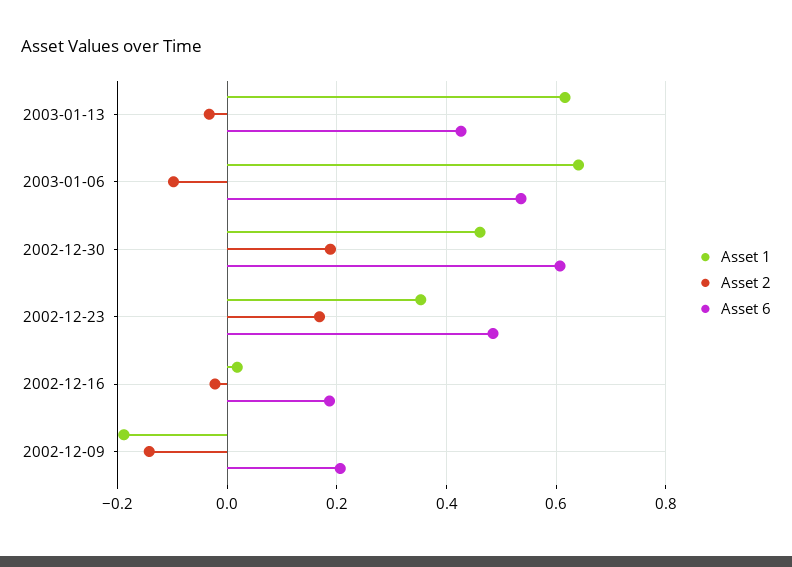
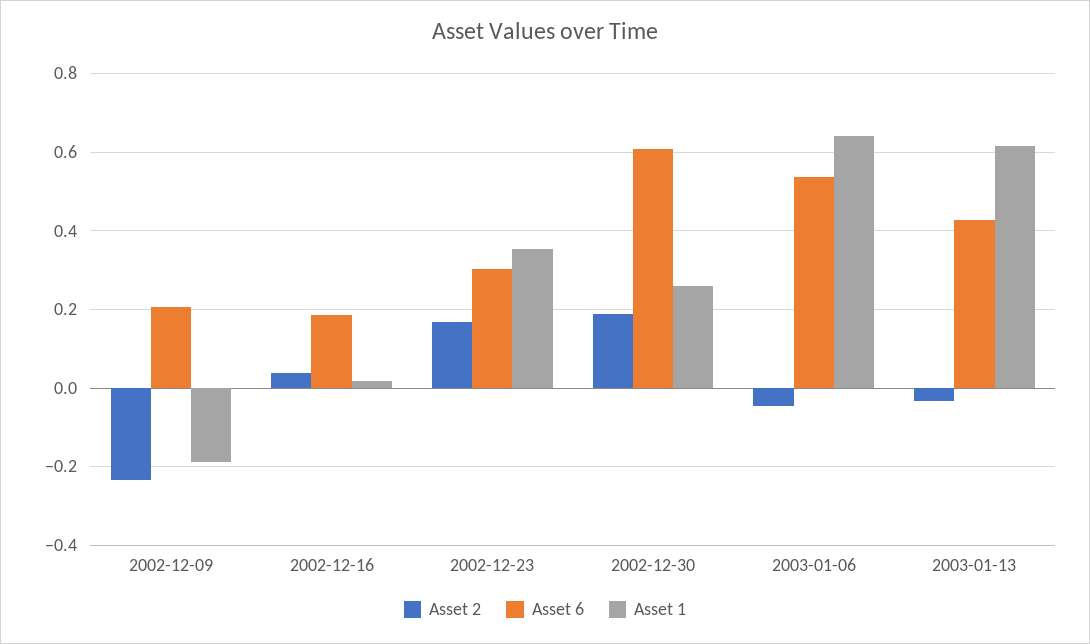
Asset 2, 2003-01-06: -0.1 -> -0.04
Asset 1, 2002-12-30: 0.46 -> 0.26
Asset 6, 2002-12-23: 0.48 -> 0.3
Asset 2, 2002-12-16: -0.02 -> 0.04
Asset 2, 2002-12-09: -0.14 -> -0.24

